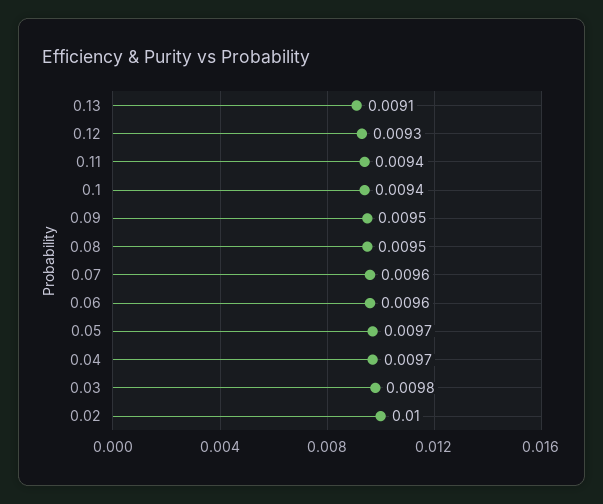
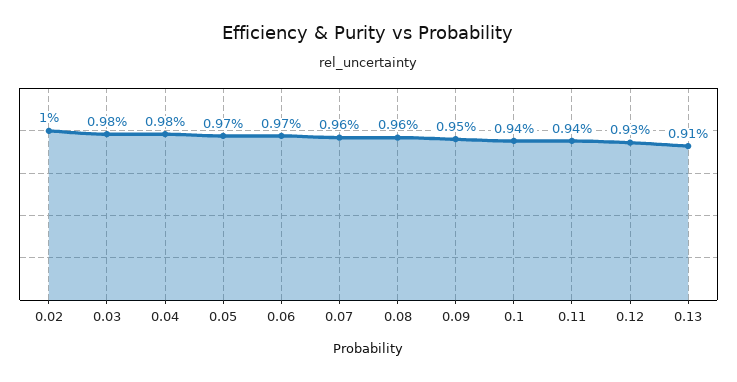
0.08: 0.0095 -> 0.0096
0.06: 0.0096 -> 0.0097
0.04: 0.0097 -> 0.0098

